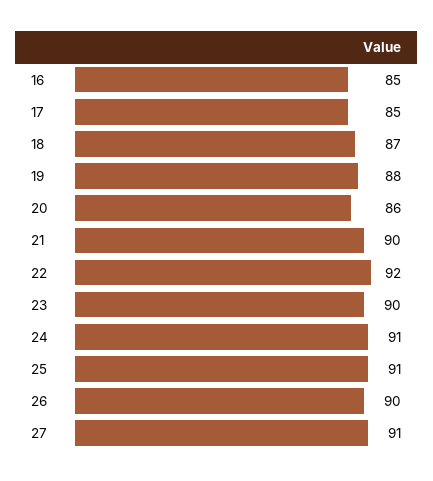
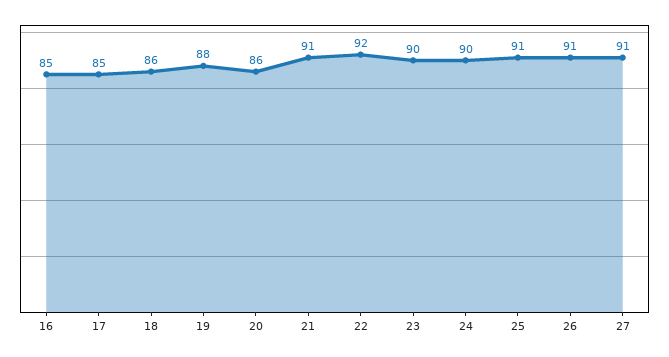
18: 87 -> 86
21: 90 -> 91
24: 91 -> 90
26: 90 -> 91

